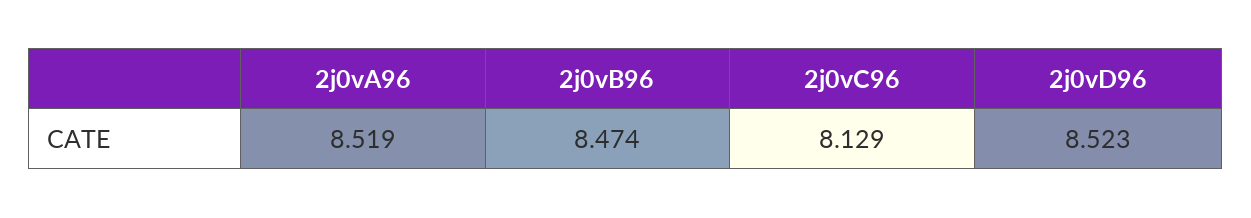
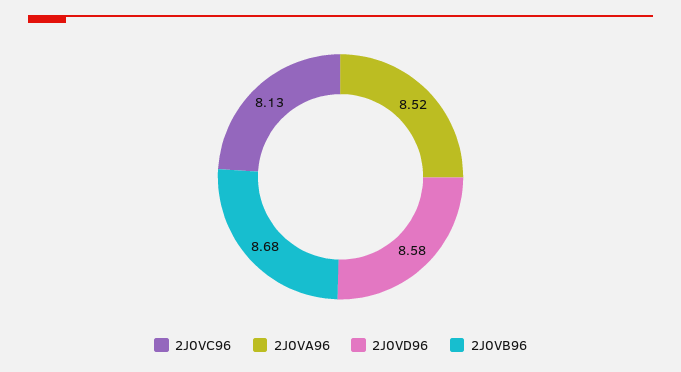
2j0vB96: 8.474 -> 8.68
2j0vD96: 8.523 -> 8.58

